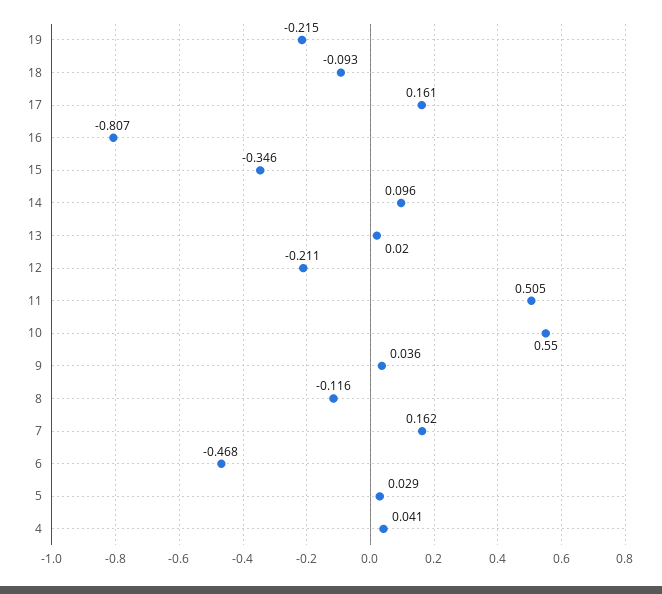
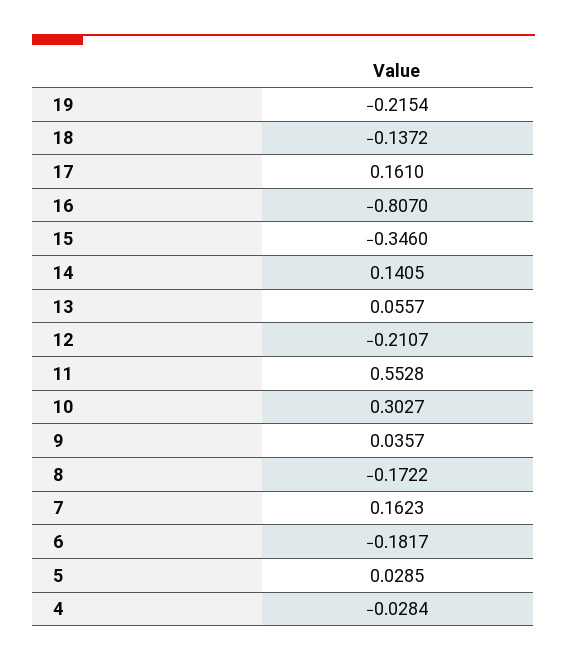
18: -0.093 -> -0.1372
14: 0.096 -> 0.1405
13: 0.02 -> 0.0557
11: 0.505 -> 0.5528
10: 0.55 -> 0.3027
8: -0.116 -> -0.1722
6: -0.468 -> -0.1817
4: 0.041 -> -0.0284

